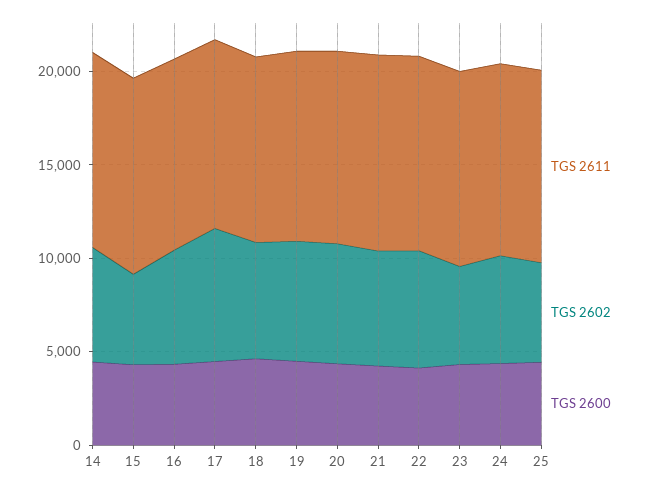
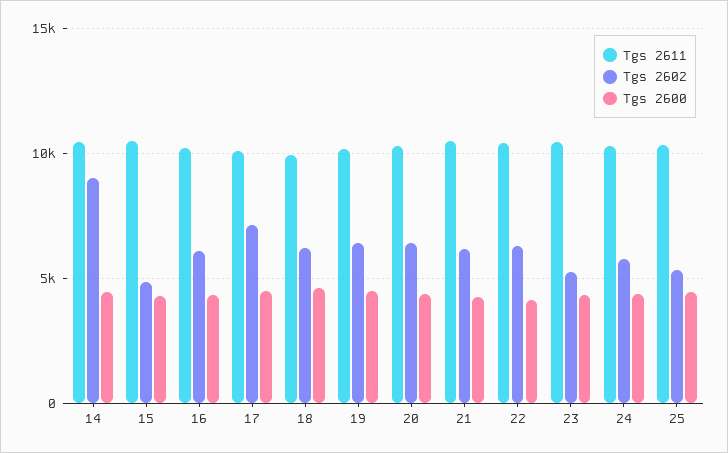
TGS 2602, 14: 6000 -> 9000

